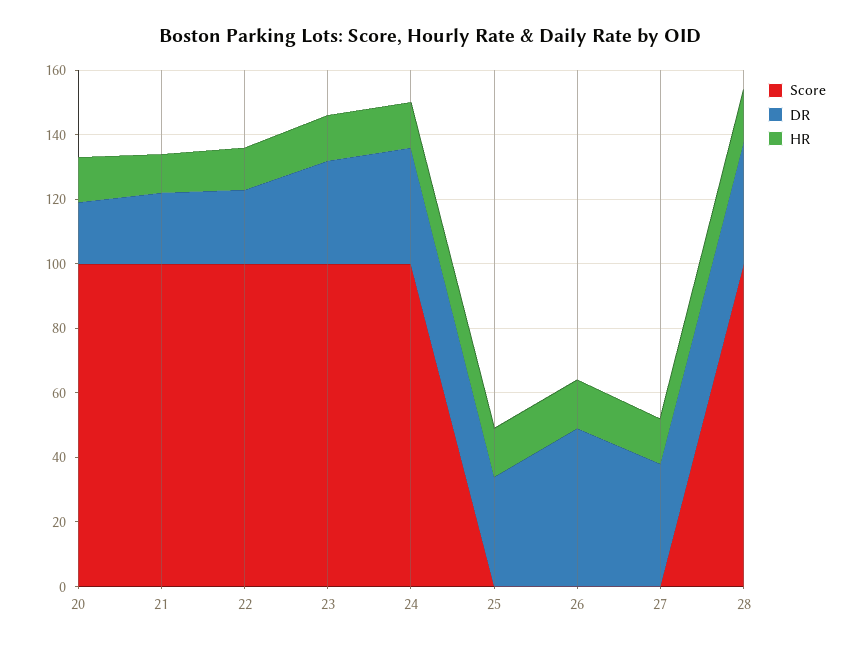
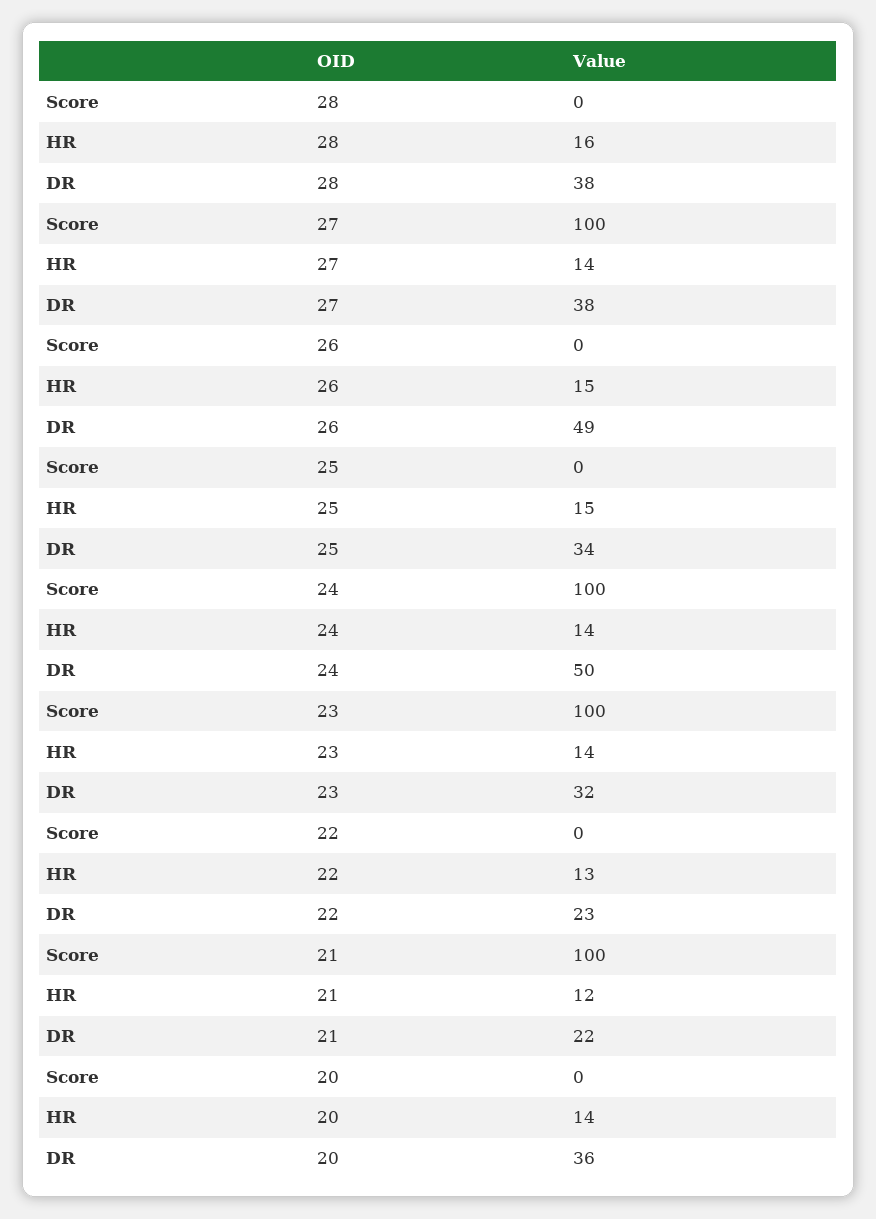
Score, 20: 100 -> 0
DR, 20: 20 -> 36
Score, 22: 100 -> 0
DR, 24: 35 -> 50
Score, 27: 0 -> 100
Score, 28: 100 -> 0

